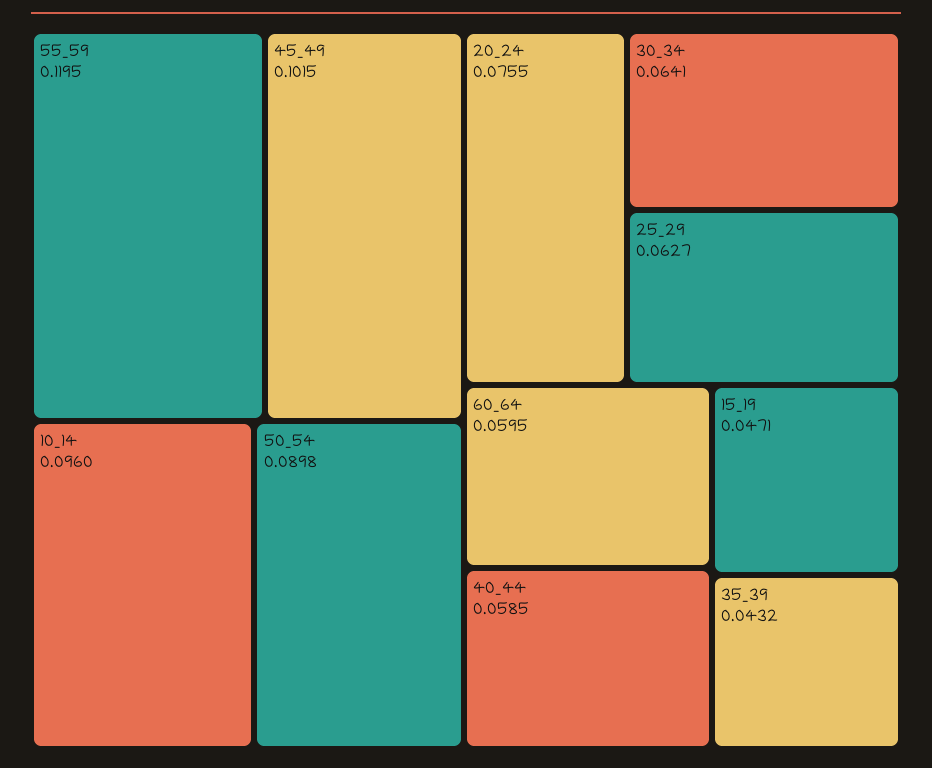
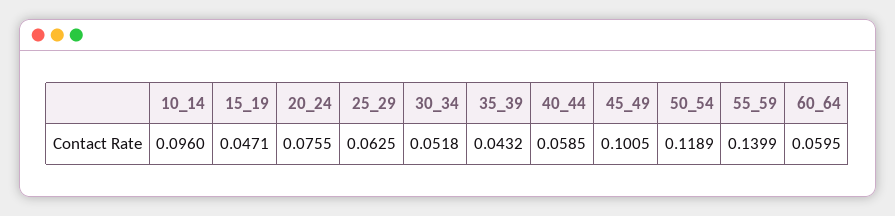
55_59: 0.1195 -> 0.1399
45_49: 0.1015 -> 0.1005
50_54: 0.0898 -> 0.1189
30_34: 0.0641 -> 0.0518
25_29: 0.0627 -> 0.0625

